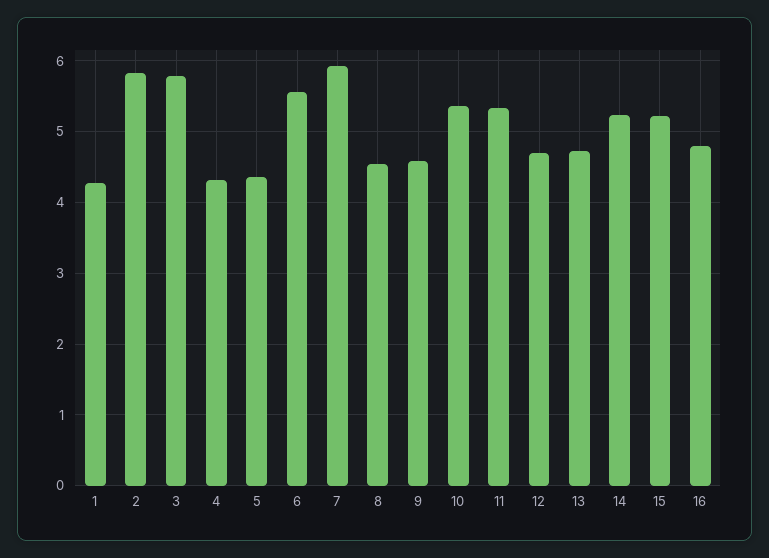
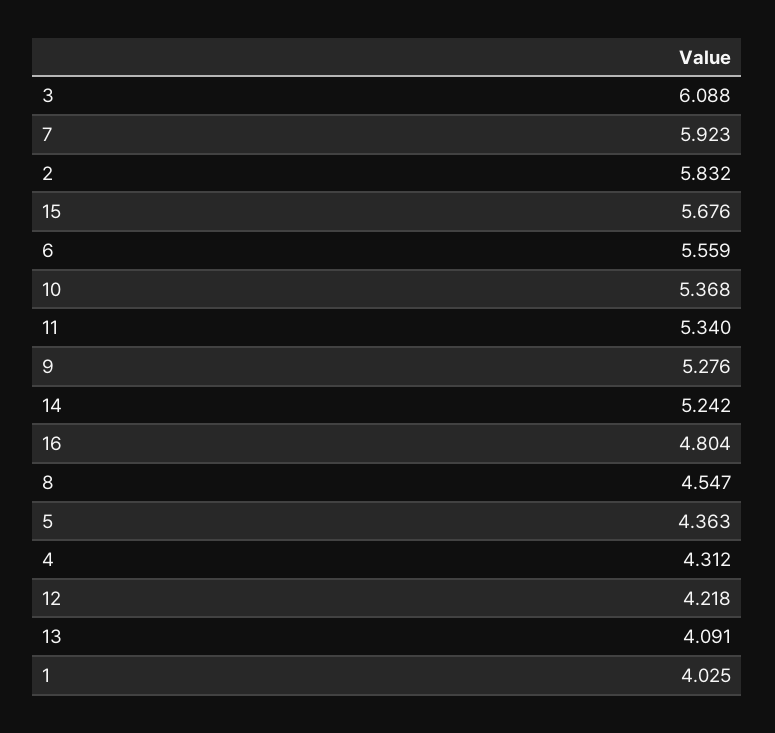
1: 4.3 -> 4.025
3: 5.8 -> 6.088
9: 4.6 -> 5.276
12: 4.7 -> 4.218
13: 4.7 -> 4.091
15: 5.2 -> 5.676

